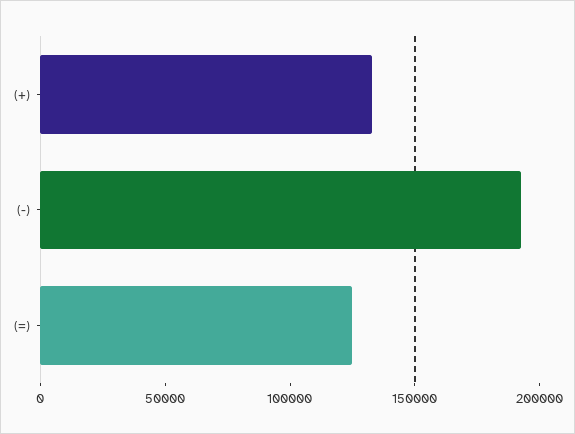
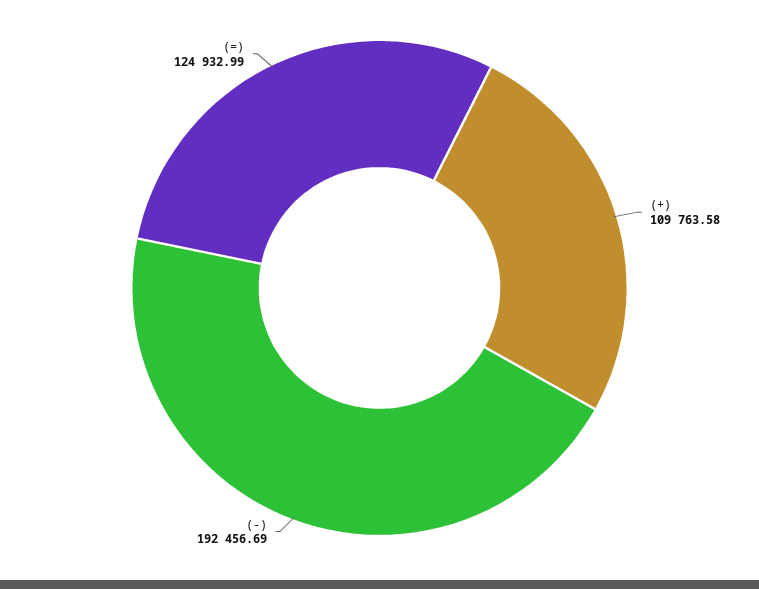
(+): 130000 -> 109763.58

